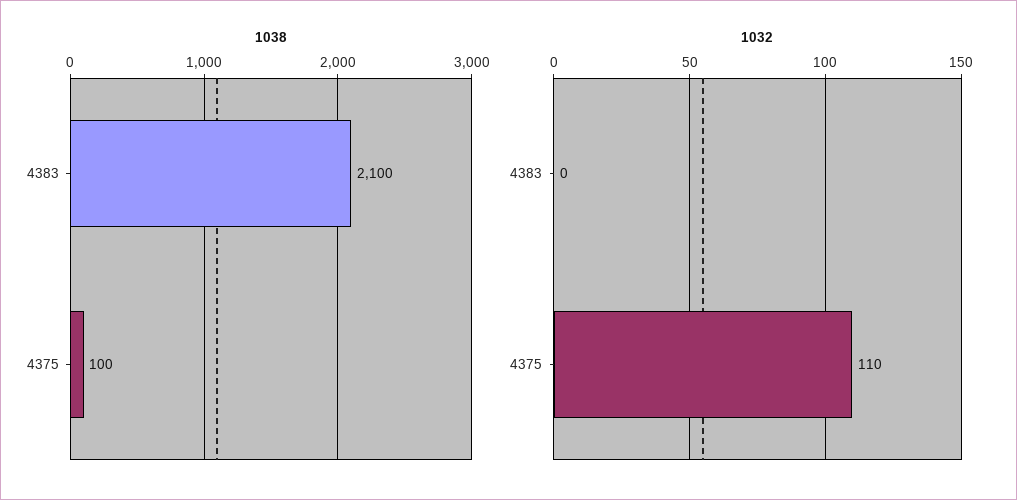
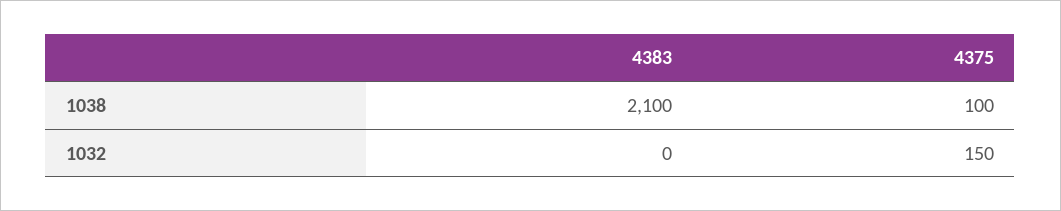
1032, 4375: 110 -> 150

